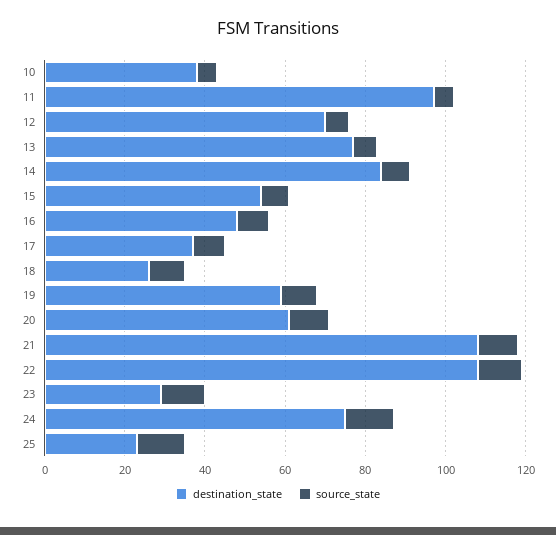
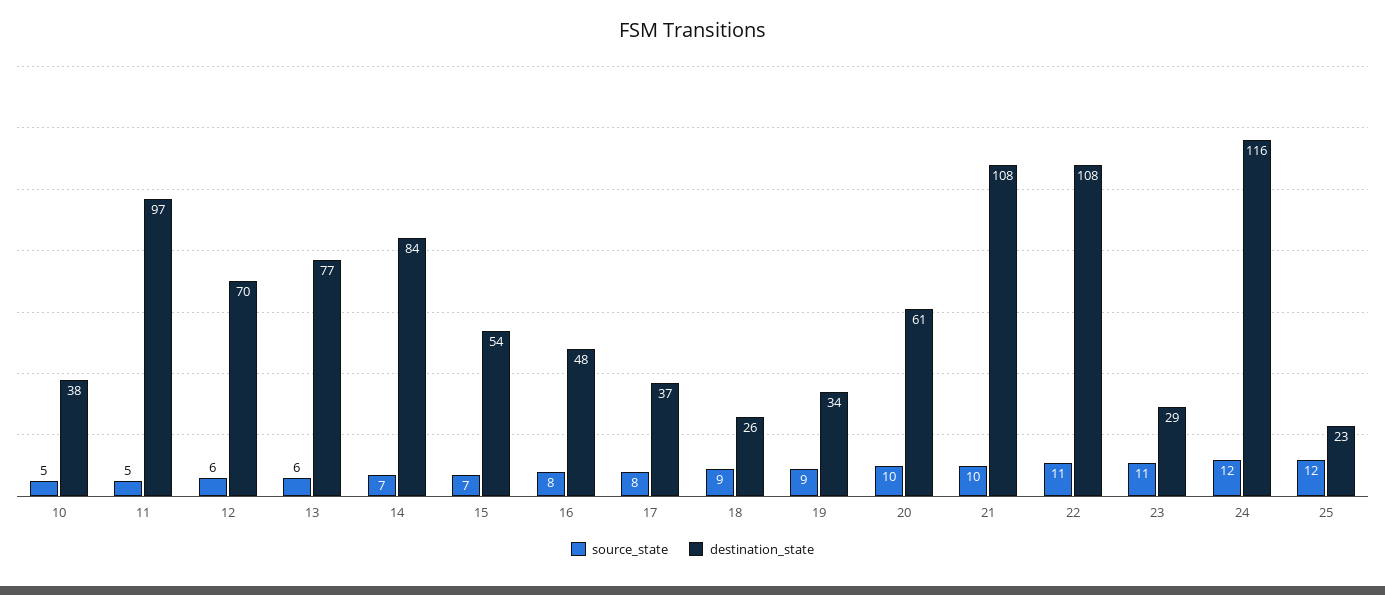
destination_state, 19: 60 -> 34
destination_state, 24: 75 -> 116

